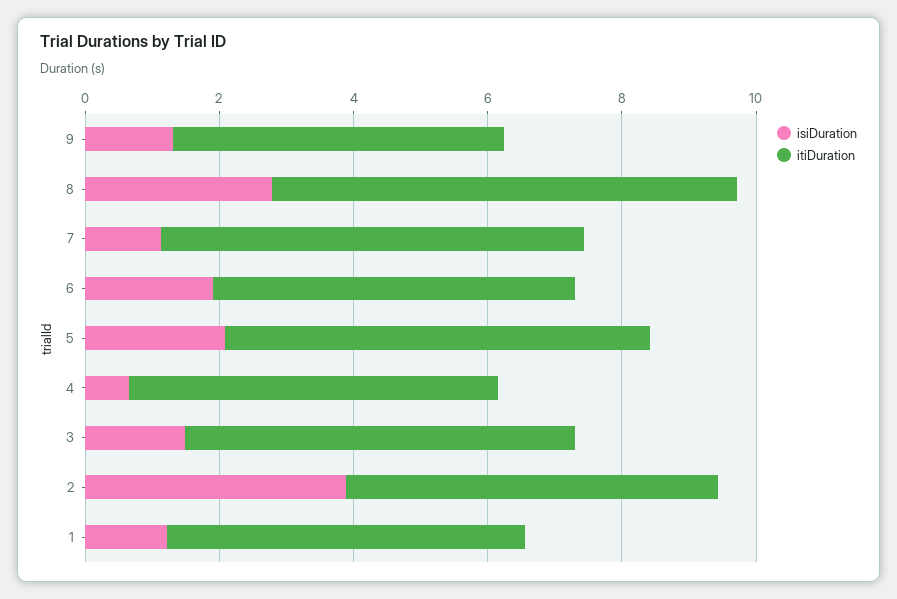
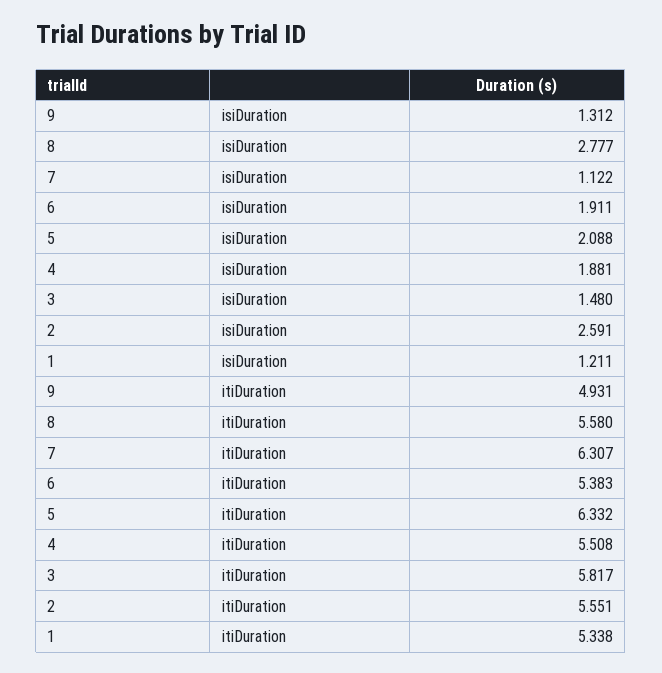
itiDuration, 8: 7 -> 5.58
isiDuration, 4: 0.5 -> 1.881
isiDuration, 2: 4 -> 2.591

